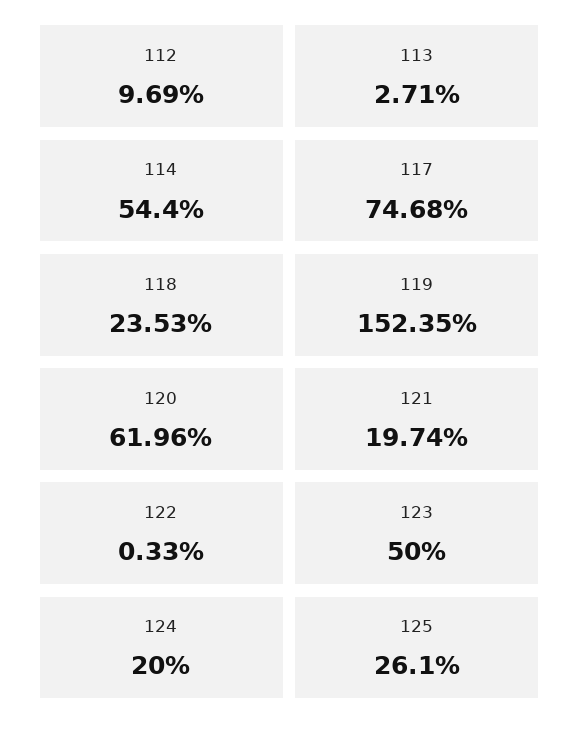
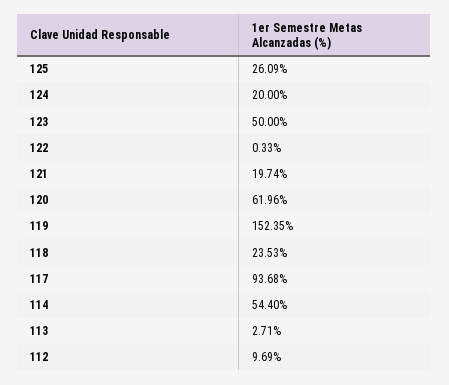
117: 74.68 -> 93.68
125: 26.1 -> 26.09

